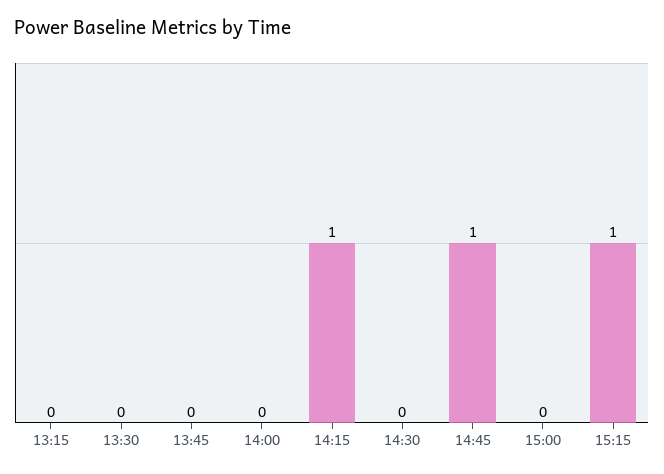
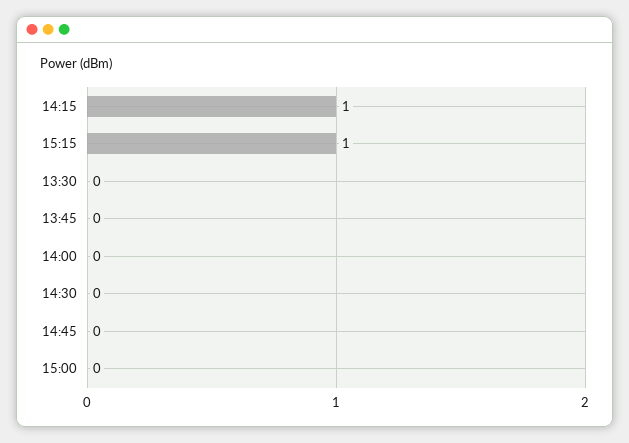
13:15: 0 -> none
14:45: 1 -> 0

